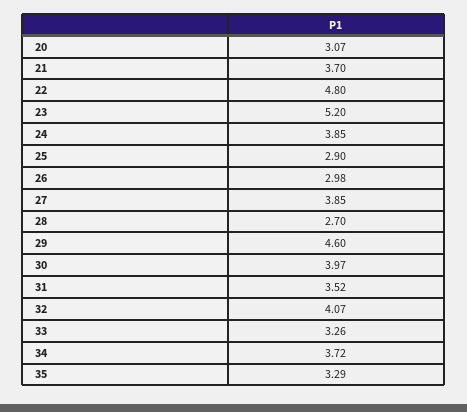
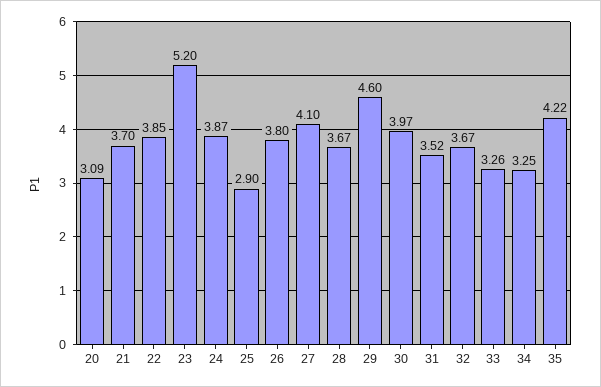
20: 3.07 -> 3.09
22: 4.8 -> 3.85
24: 3.85 -> 3.87
26: 2.98 -> 3.8
27: 3.85 -> 4.1
28: 2.7 -> 3.67
32: 4.07 -> 3.67
34: 3.72 -> 3.25
35: 3.29 -> 4.22

